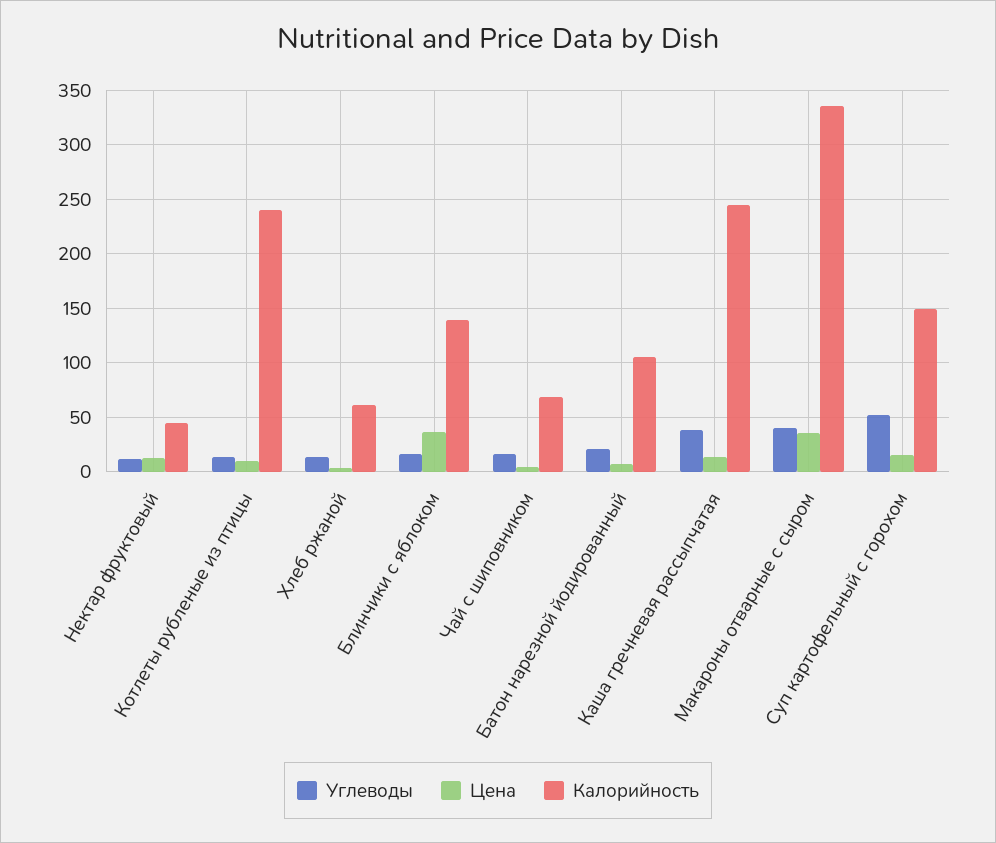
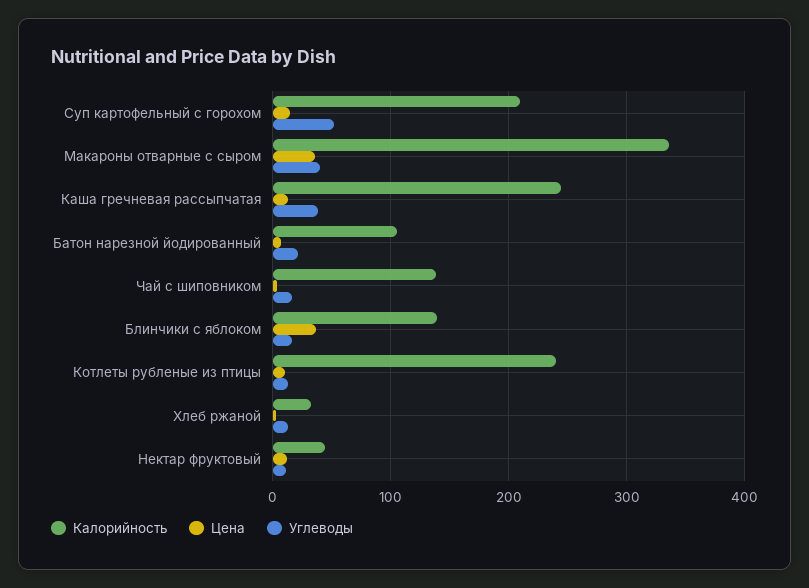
Калорийность, Хлеб ржаной: 60 -> 30
Калорийность, Чай с шиповником: 70 -> 140
Калорийность, Суп картофельный с горохом: 150 -> 210

